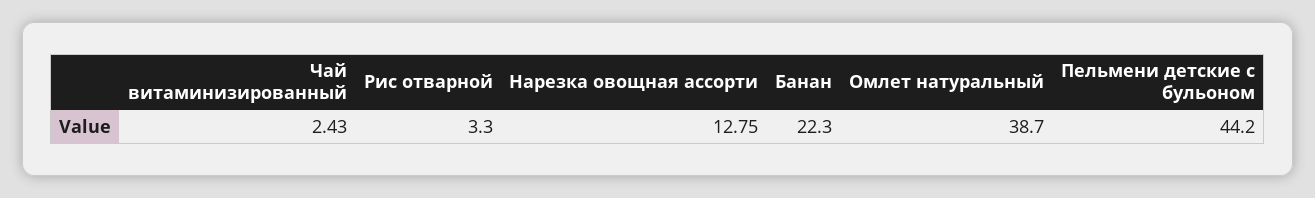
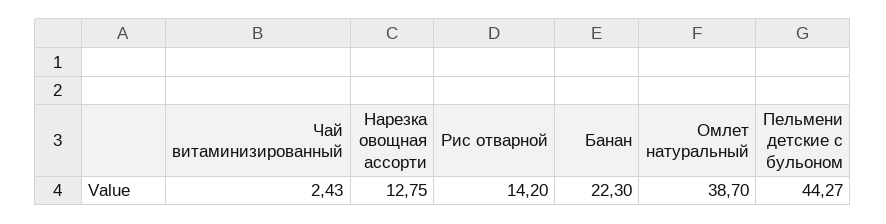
Рис отварной: 3.3 -> 14.2
Пельмени детские с бульоном: 44.2 -> 44.27

